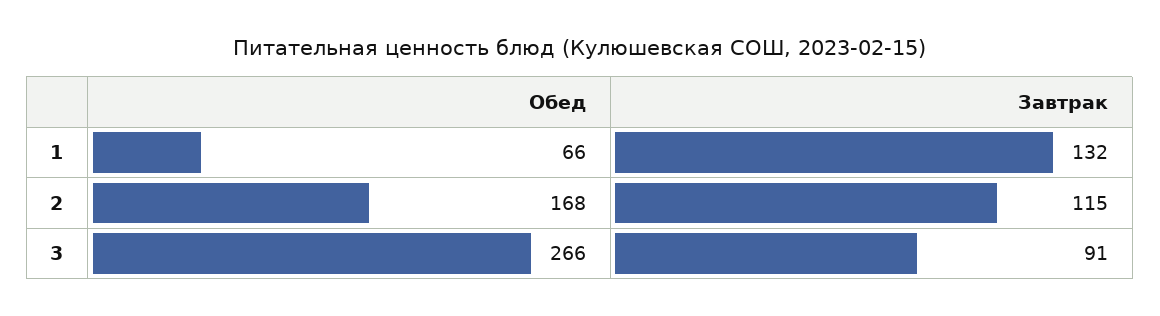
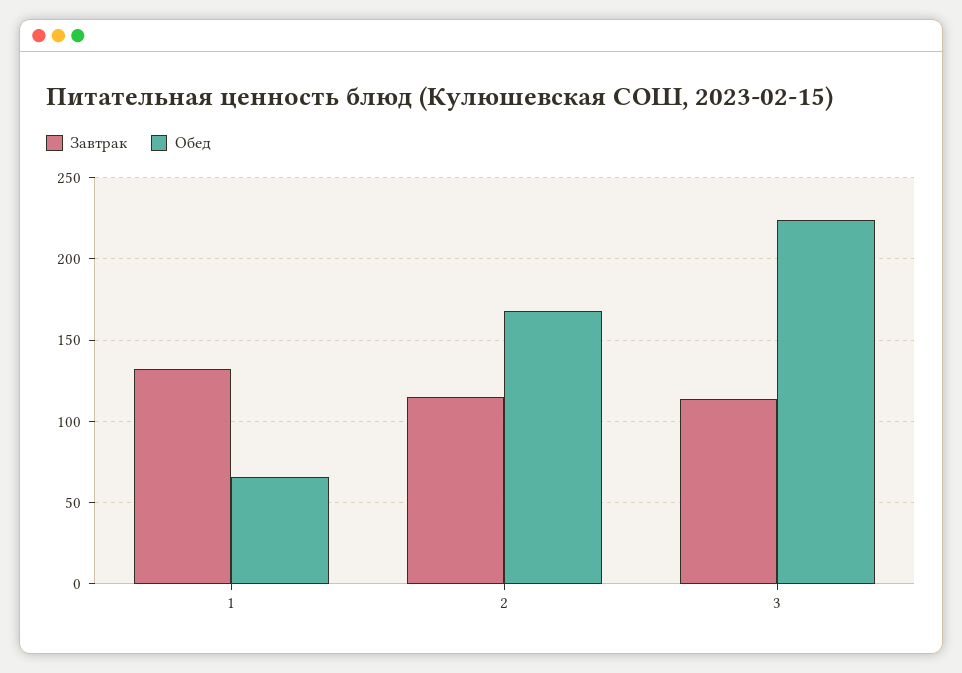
Обед, 3: 266 -> 225
Завтрак, 3: 91 -> 115

